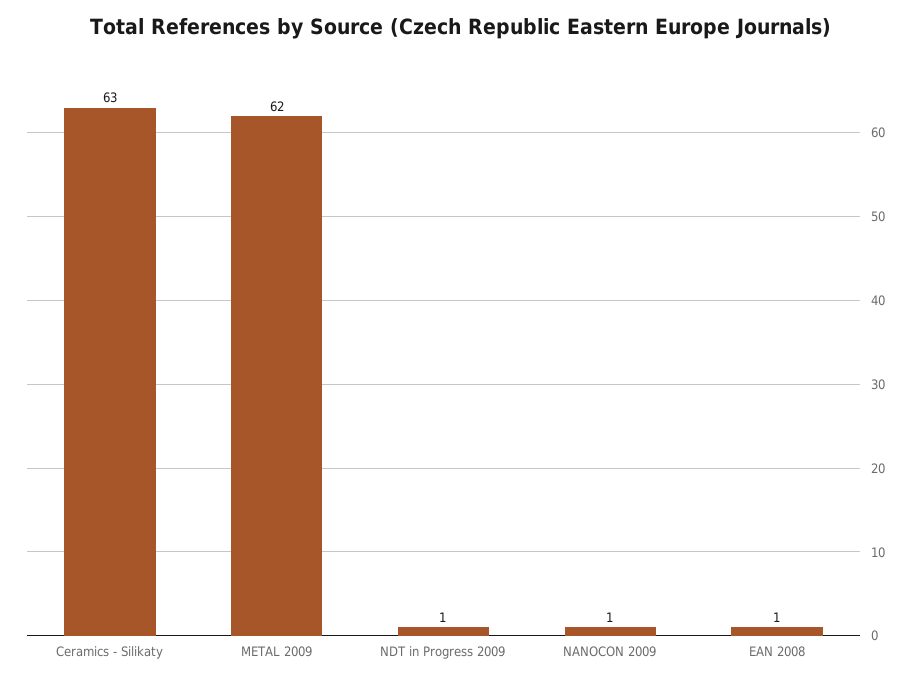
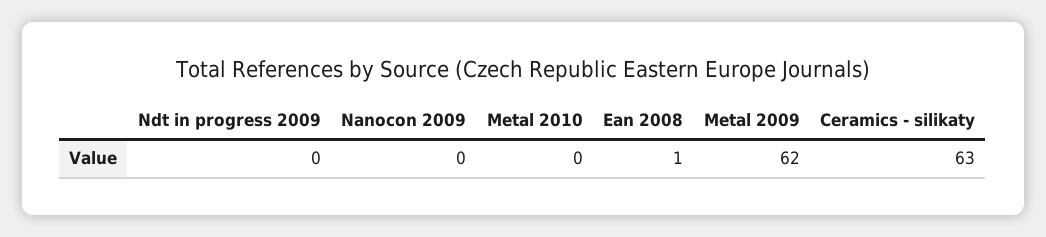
NDT in Progress 2009: 1 -> 0
NANOCON 2009: 1 -> 0
Metal 2010: none -> 0

